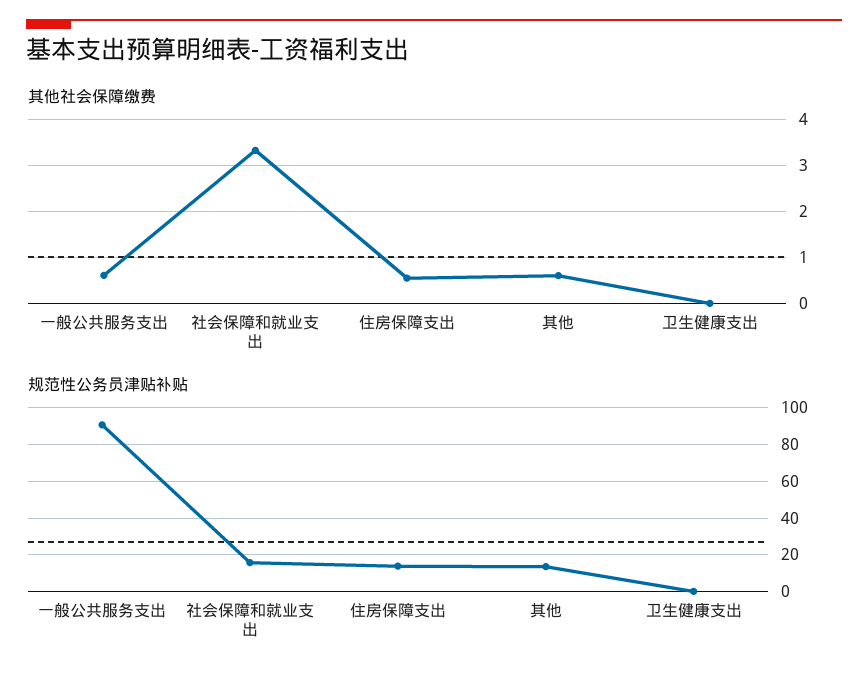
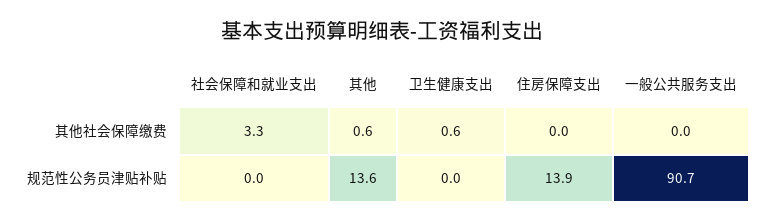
其他社会保障缴费, 一般公共服务支出: 0.6 -> 0
其他社会保障缴费, 住房保障支出: 0.6 -> 0
其他社会保障缴费, 卫生健康支出: 0 -> 0.6
规范性公务员津贴补贴, 社会保障和就业支出: 15 -> 0

